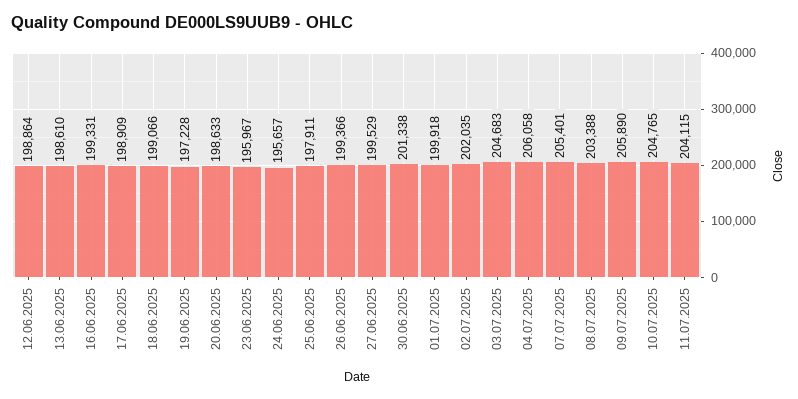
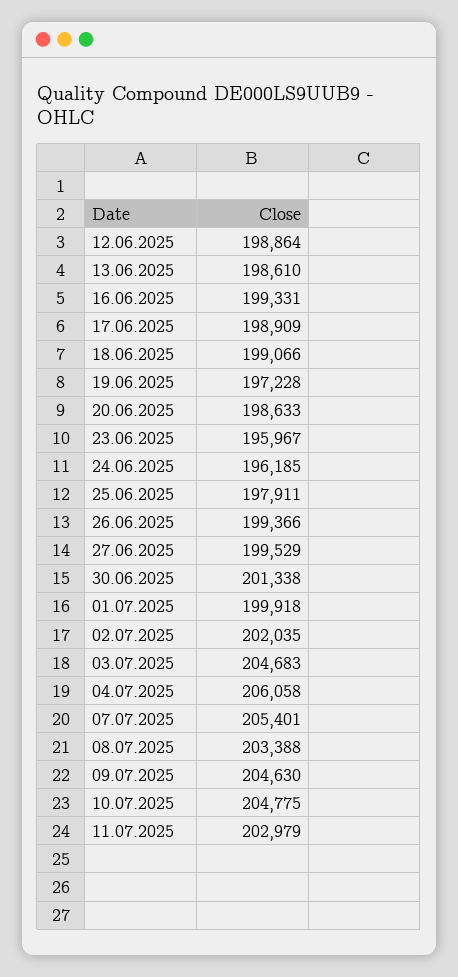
24.06.2025: 195657 -> 196185
09.07.2025: 205890 -> 204630
10.07.2025: 204765 -> 204775
11.07.2025: 204115 -> 202979

